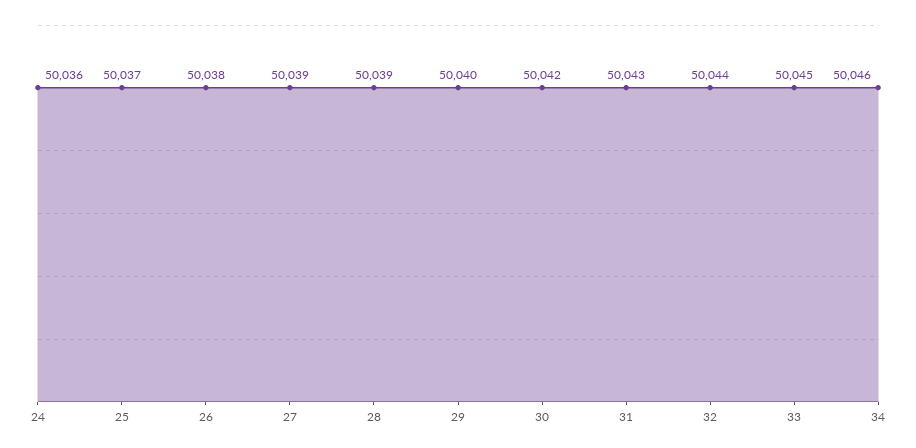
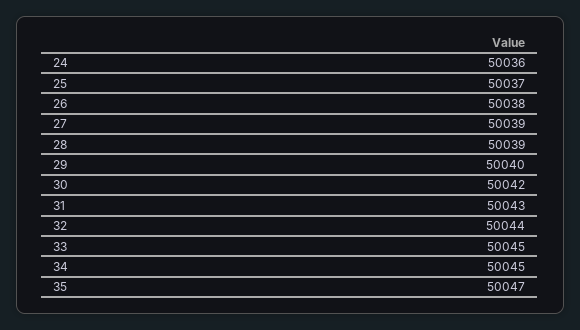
34: 50046 -> 50045
35: none -> 50047

